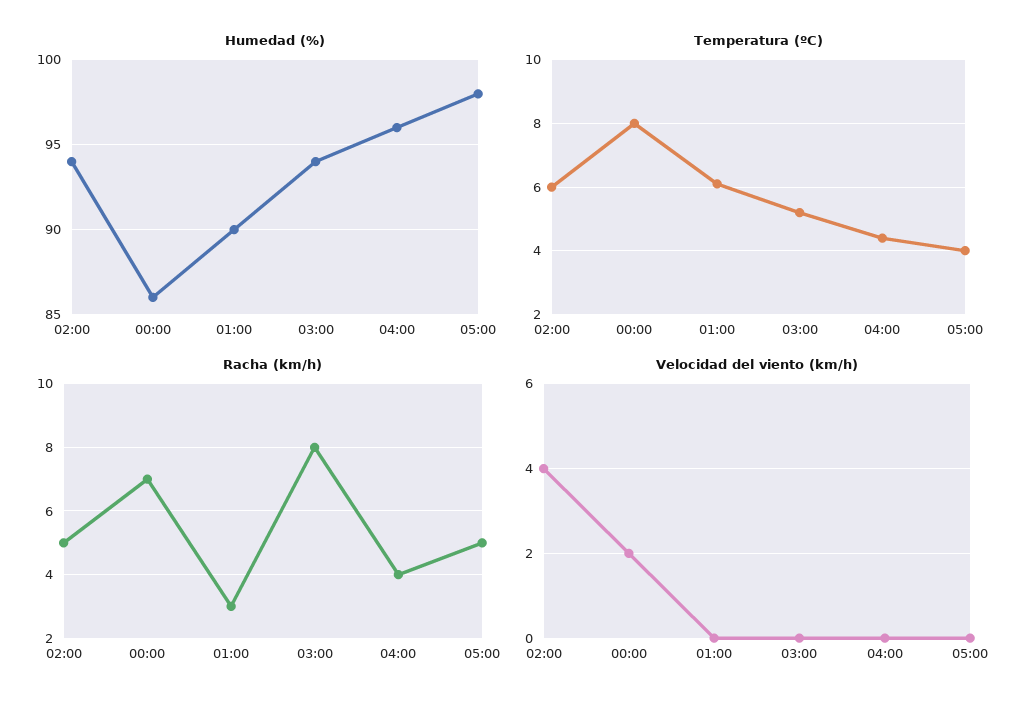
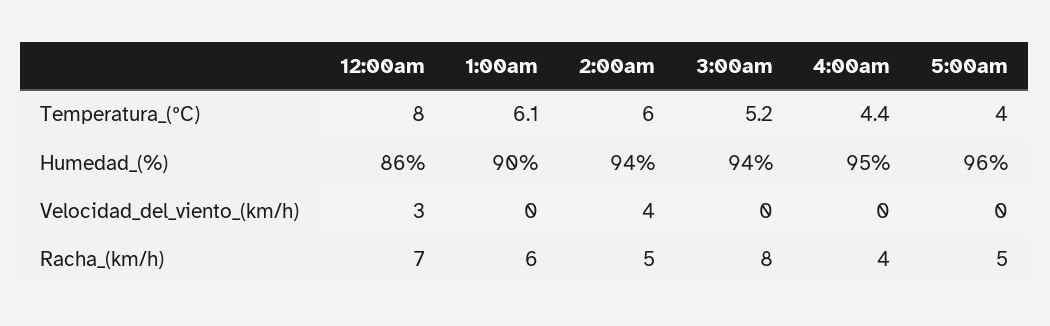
Humedad (%), 04:00: 96 -> 95
Humedad (%), 05:00: 98 -> 96
Racha (km/h), 01:00: 3 -> 6
Velocidad del viento (km/h), 00:00: 2 -> 3

